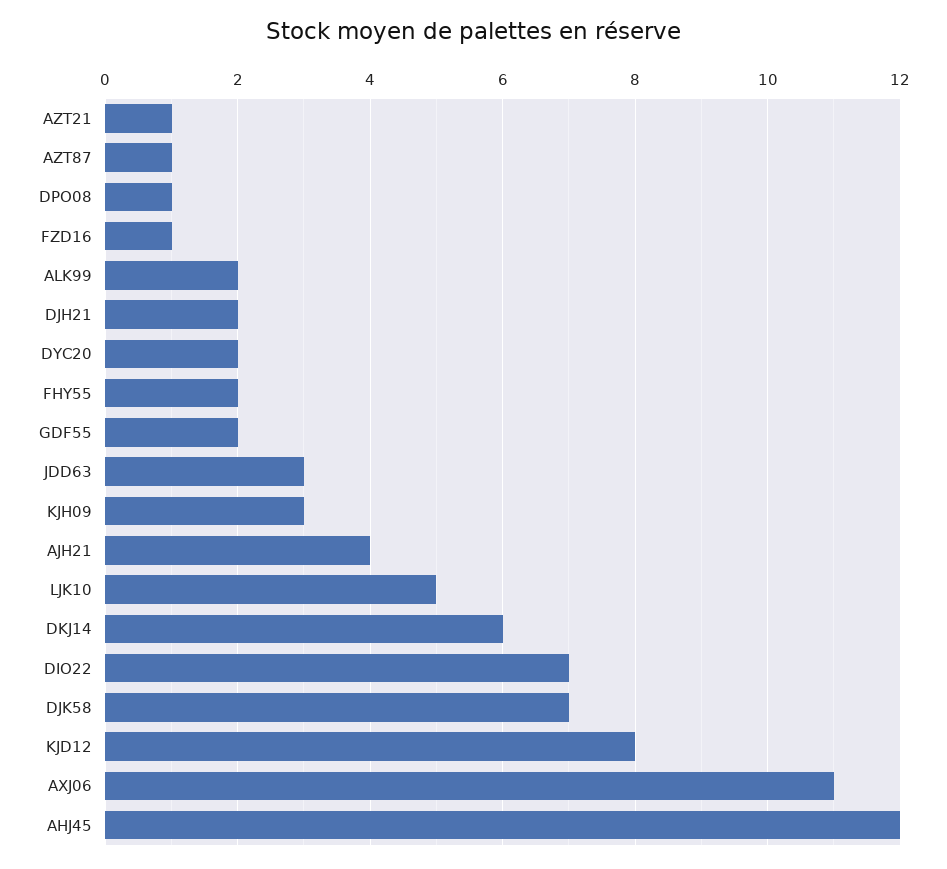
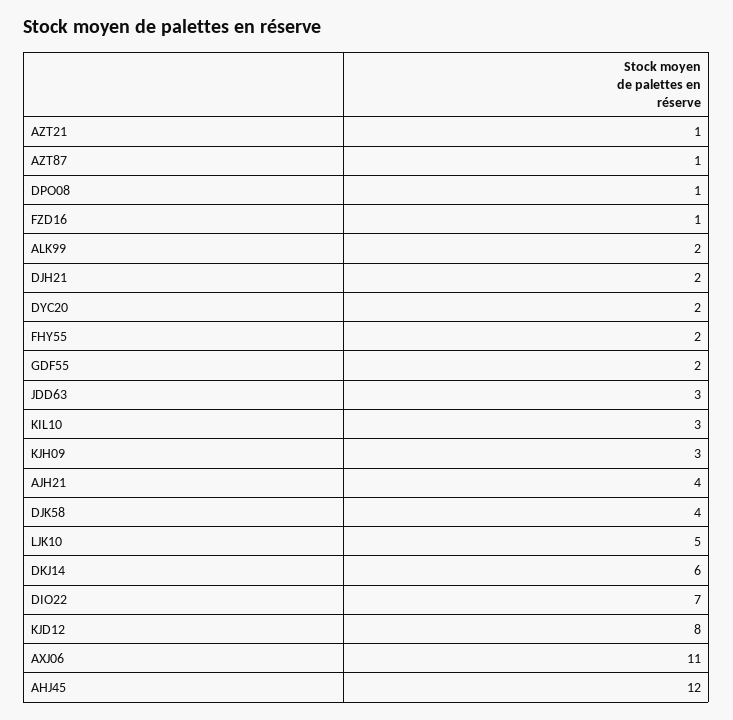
DJK58: 7 -> 4
KIL10: none -> 3

